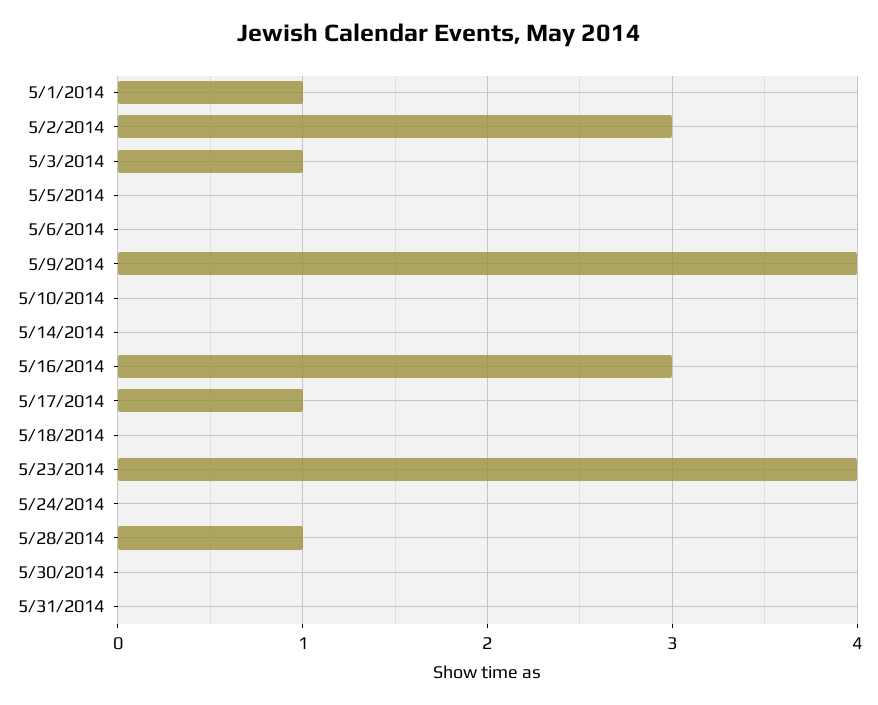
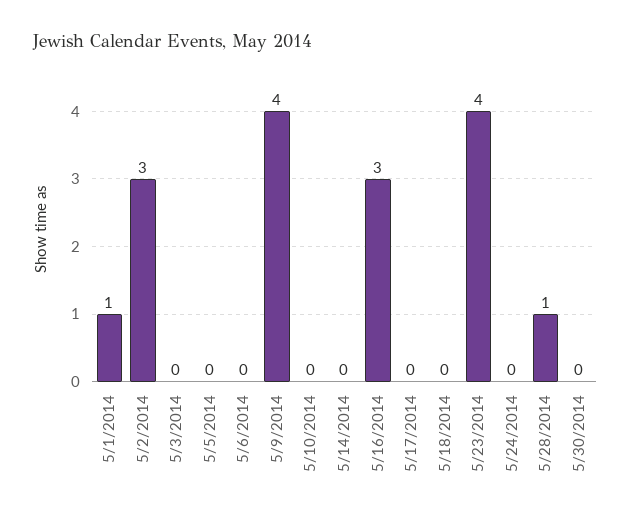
5/3/2014: 1 -> 0
5/17/2014: 1 -> 0
5/31/2014: 0 -> none

